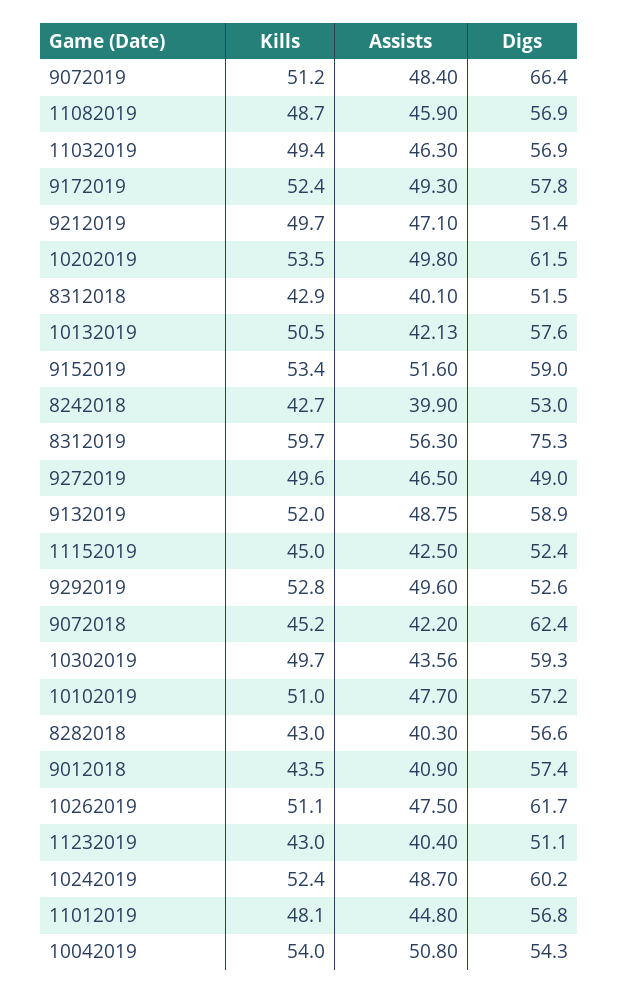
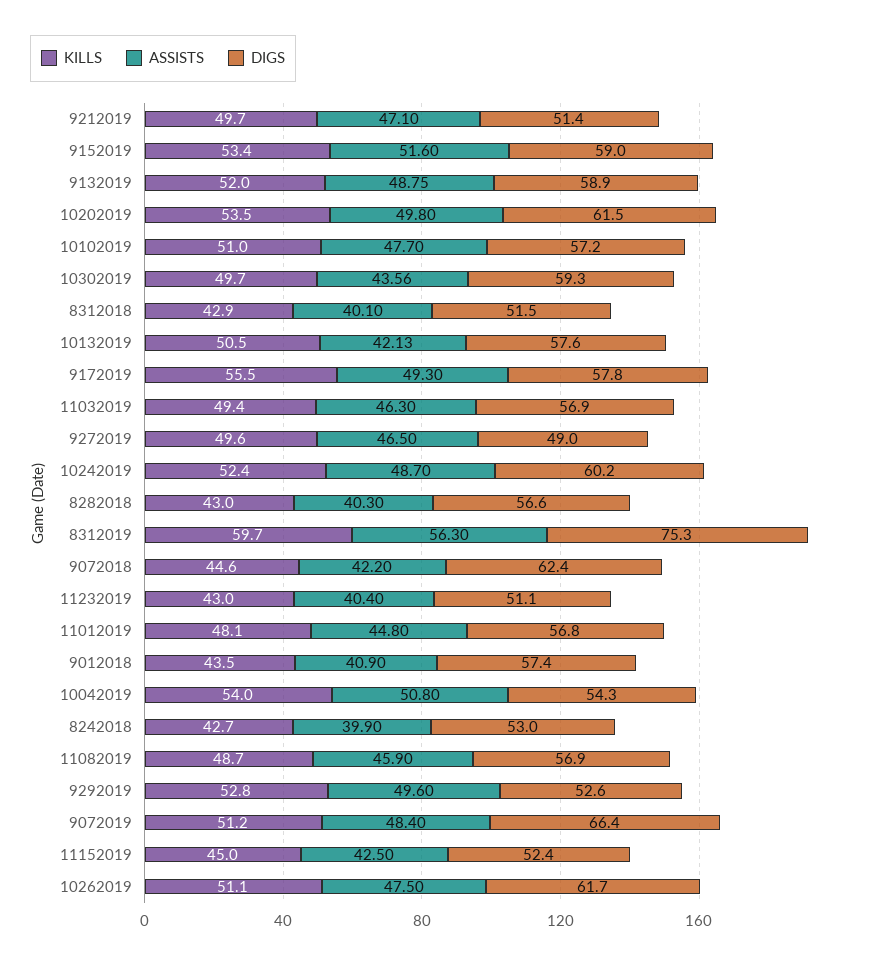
Kills, 9172019: 52.4 -> 55.5
Kills, 9072018: 45.2 -> 44.6

